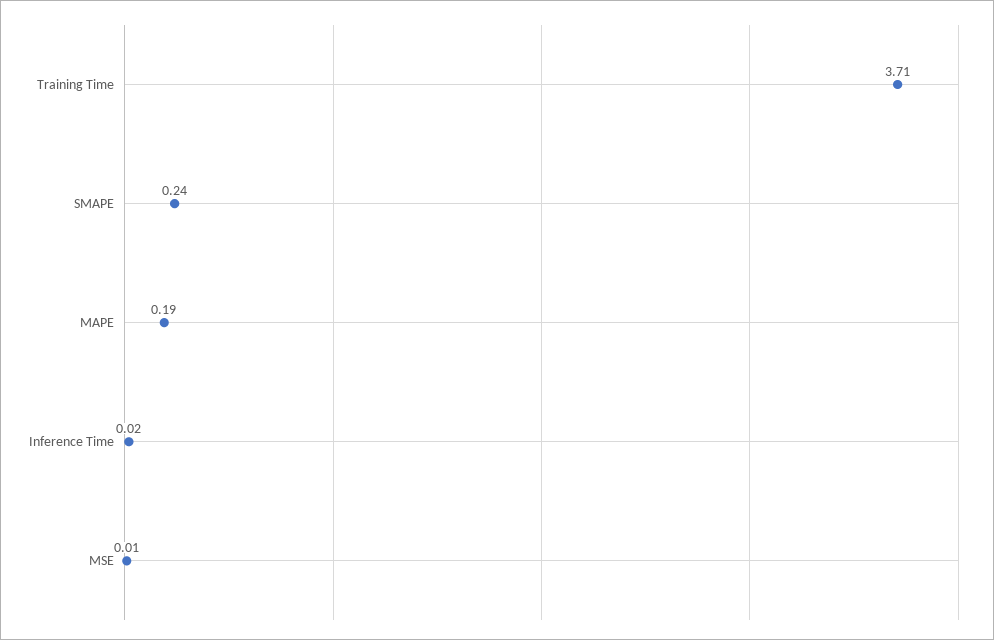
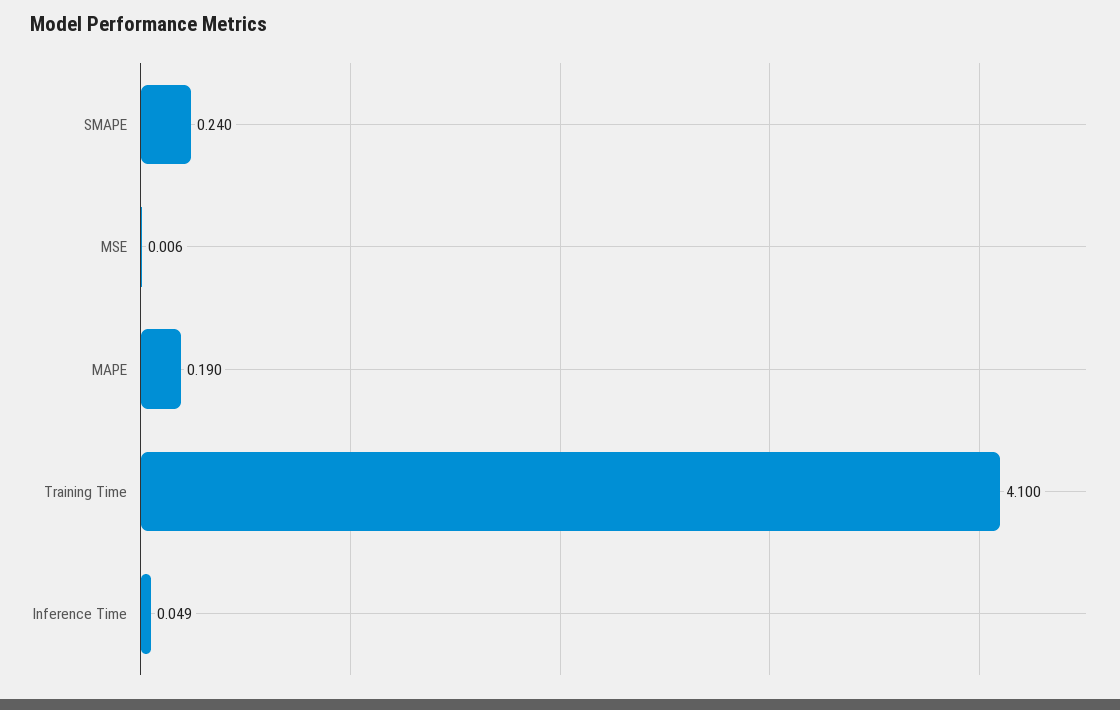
Training Time: 3.71 -> 4.1
Inference Time: 0.02 -> 0.049

